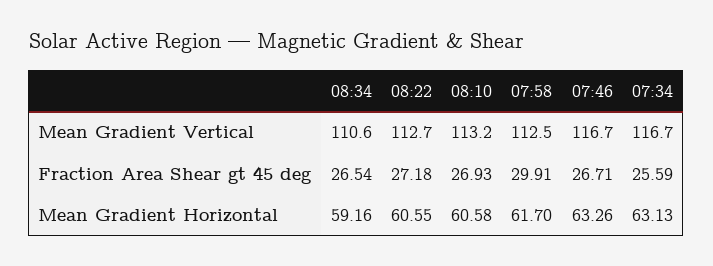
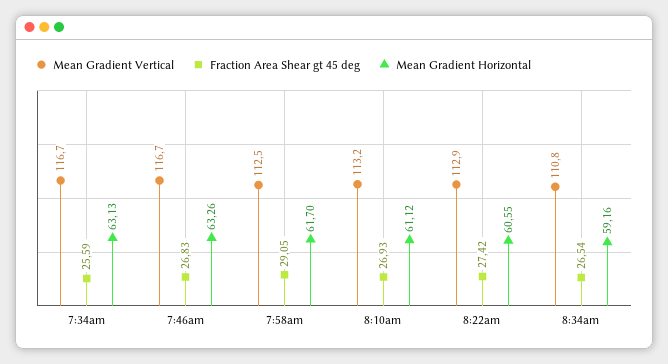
Mean Gradient Vertical, 08:34: 110.6 -> 110.8
Mean Gradient Vertical, 08:22: 112.7 -> 112.9
Fraction Area Shear gt 45 deg, 08:22: 27.18 -> 27.42
Fraction Area Shear gt 45 deg, 07:58: 29.91 -> 29.05
Fraction Area Shear gt 45 deg, 07:46: 26.71 -> 26.83
Mean Gradient Horizontal, 08:10: 60.58 -> 61.12

